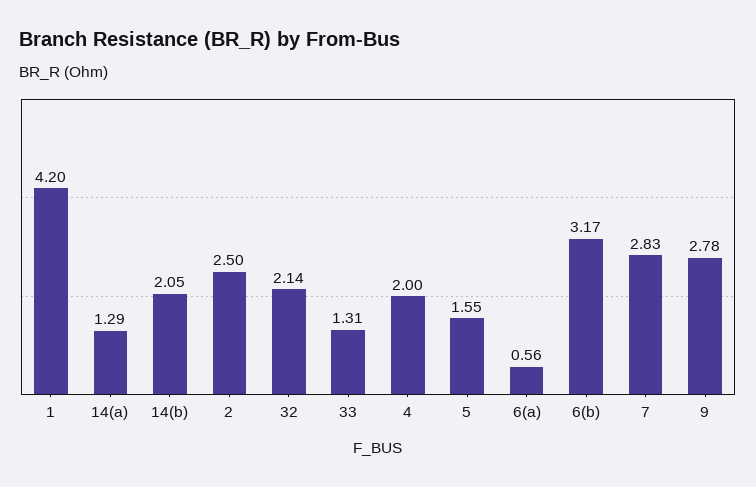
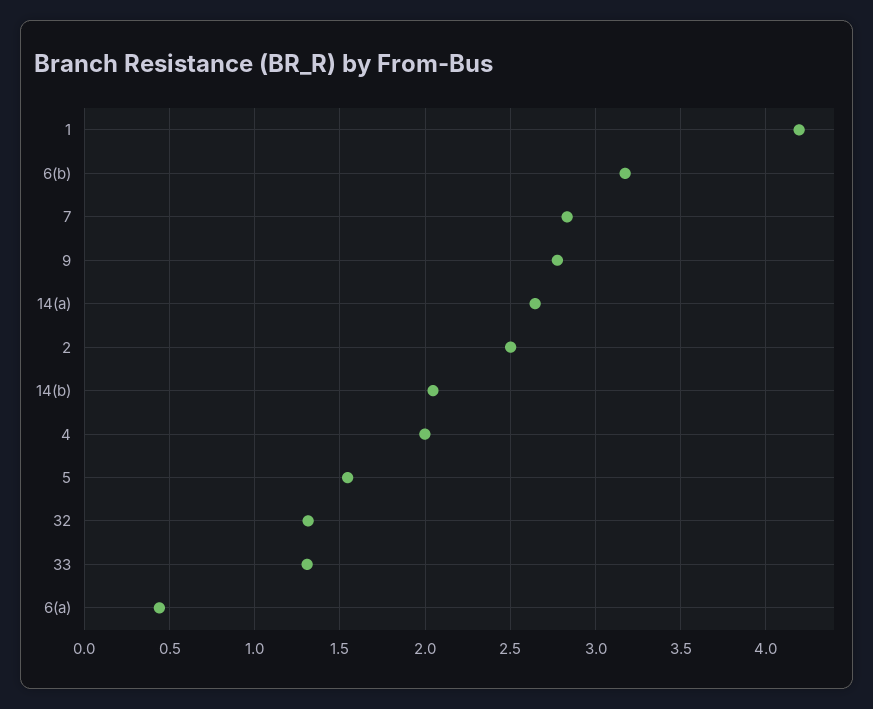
14(a): 1.29 -> 2.65
32: 2.14 -> 1.3
6(a): 0.56 -> 0.45

